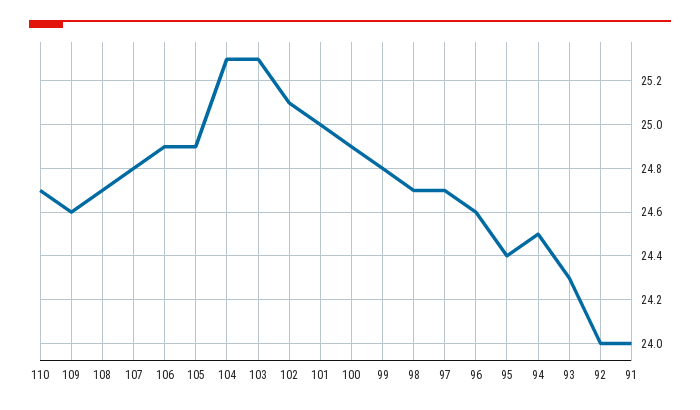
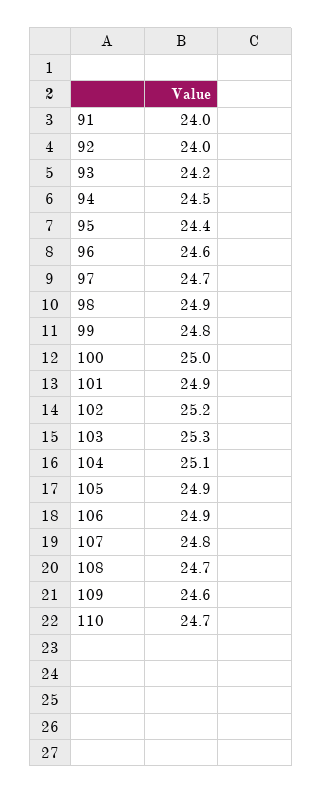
104: 25.3 -> 25.1
102: 25.1 -> 25.2
101: 25 -> 24.9
100: 24.9 -> 25
98: 24.7 -> 24.9
93: 24.3 -> 24.2

